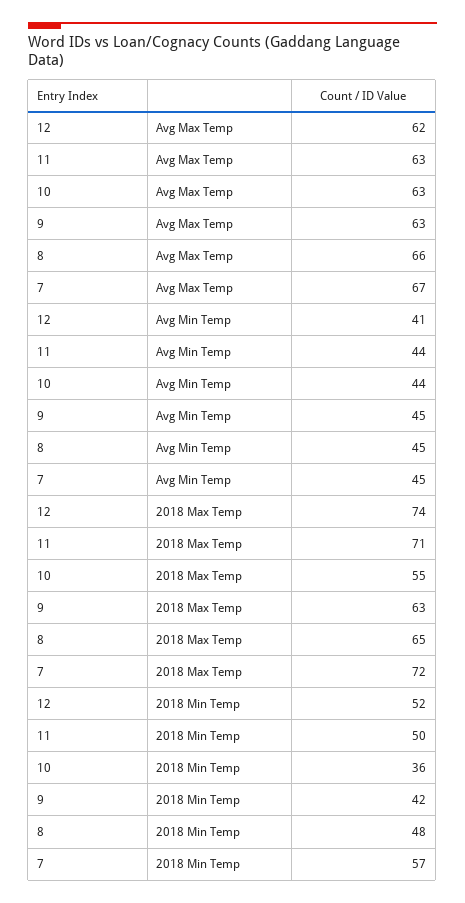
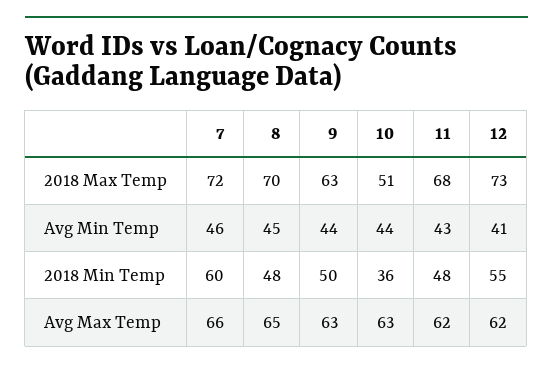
11, Avg Max Temp: 63 -> 62
8, Avg Max Temp: 66 -> 65
7, Avg Max Temp: 67 -> 66
11, Avg Min Temp: 44 -> 43
9, Avg Min Temp: 45 -> 44
7, Avg Min Temp: 45 -> 46
12, 2018 Max Temp: 74 -> 73
11, 2018 Max Temp: 71 -> 68
10, 2018 Max Temp: 55 -> 51
8, 2018 Max Temp: 65 -> 70
12, 2018 Min Temp: 52 -> 55
11, 2018 Min Temp: 50 -> 48
9, 2018 Min Temp: 42 -> 50
7, 2018 Min Temp: 57 -> 60

